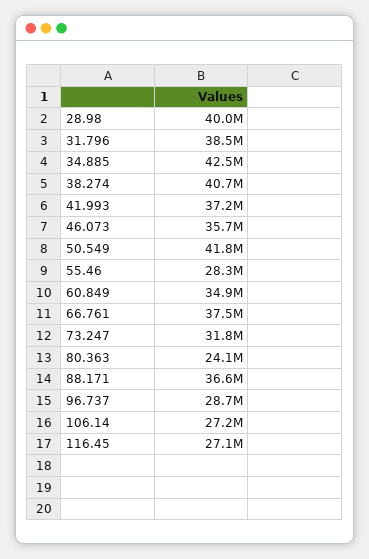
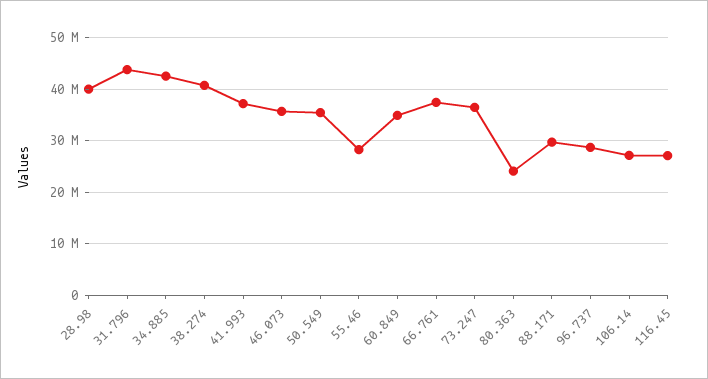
31.796: 38500000 -> 44000000
50.549: 41800000 -> 36000000
73.247: 31800000 -> 36000000
88.171: 36600000 -> 30000000

